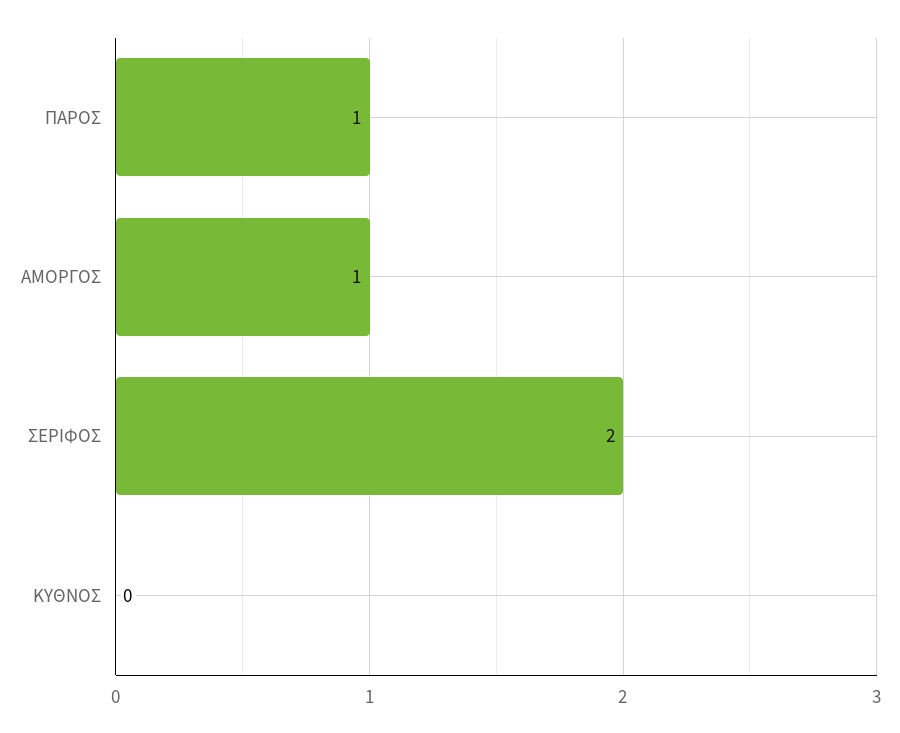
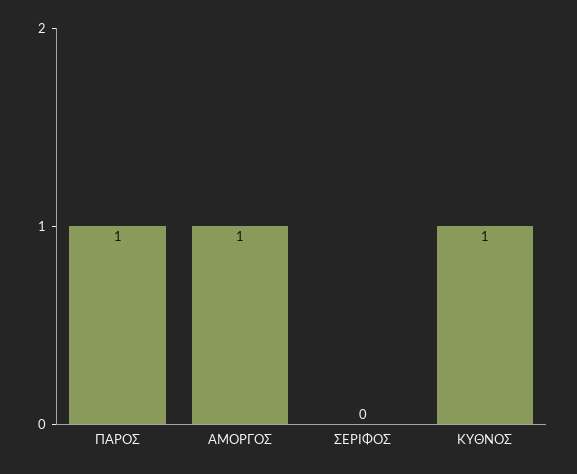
ΣΕΡΙΦΟΣ: 2 -> 0
ΚΥΘΝΟΣ: 0 -> 1

